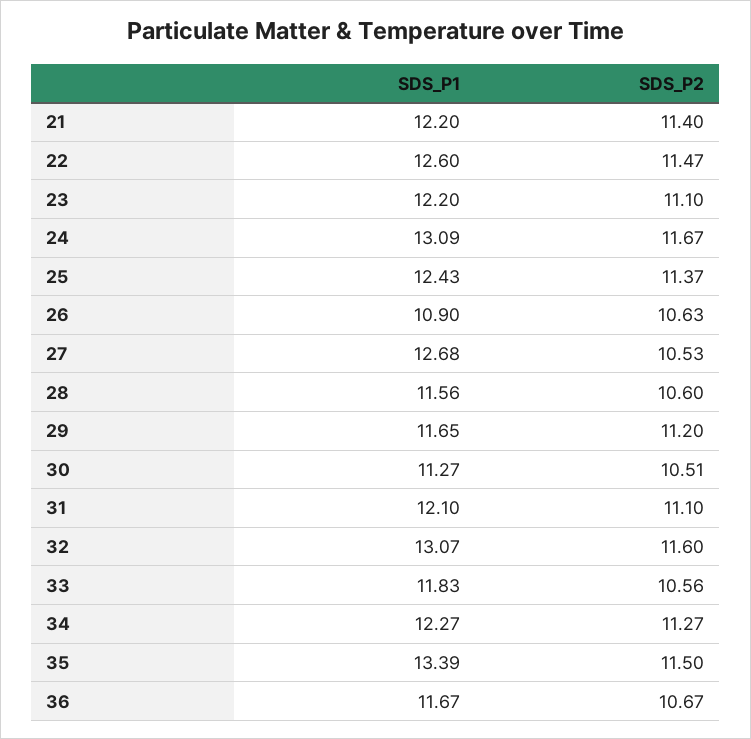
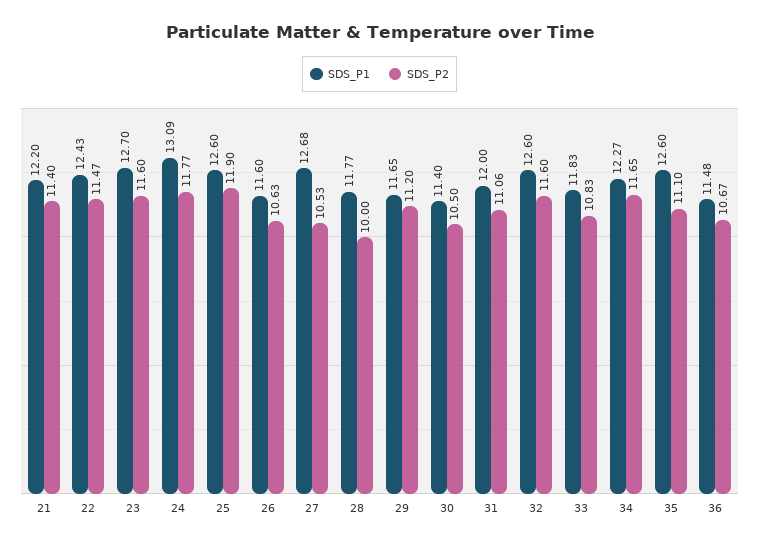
SDS_P1, 22: 12.6 -> 12.43
SDS_P1, 23: 12.2 -> 12.7
SDS_P2, 23: 11.1 -> 11.6
SDS_P2, 24: 11.67 -> 11.77
SDS_P1, 25: 12.43 -> 12.6
SDS_P2, 25: 11.37 -> 11.9
SDS_P1, 26: 10.9 -> 11.6
SDS_P1, 28: 11.56 -> 11.77
SDS_P2, 28: 10.6 -> 10
SDS_P1, 30: 11.27 -> 11.4
SDS_P2, 30: 10.51 -> 10.5
SDS_P1, 31: 12.1 -> 12
SDS_P2, 31: 11.1 -> 11.06
SDS_P1, 32: 13.07 -> 12.6
SDS_P2, 33: 10.56 -> 10.83
SDS_P2, 34: 11.27 -> 11.65
SDS_P1, 35: 13.39 -> 12.6
SDS_P2, 35: 11.5 -> 11.1
SDS_P1, 36: 11.67 -> 11.48

